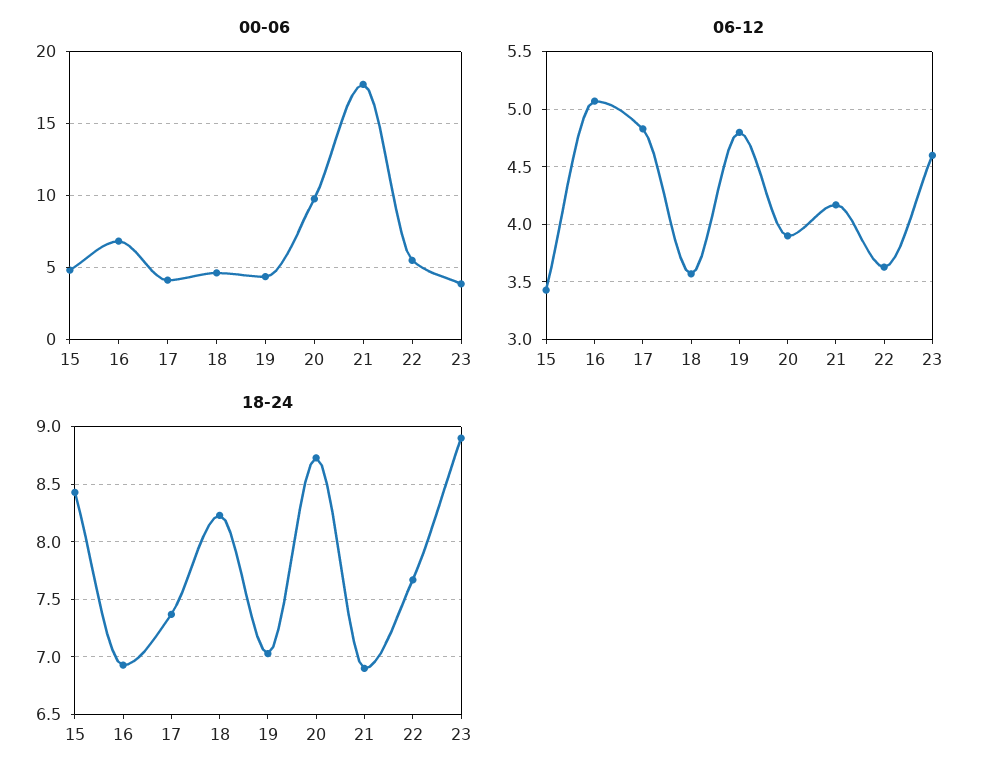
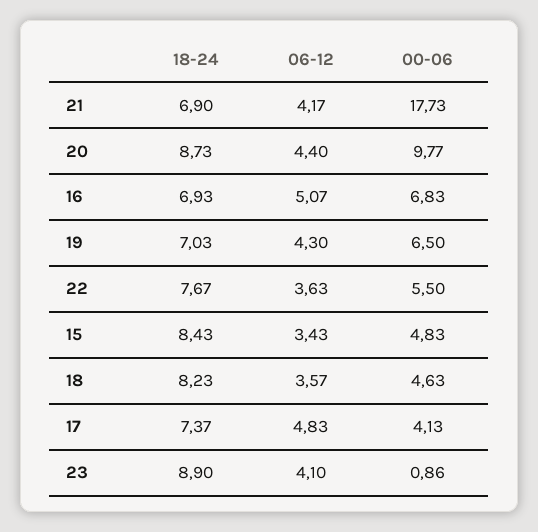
00-06, 19: 4.5 -> 6.5
00-06, 23: 4 -> 0.86
06-12, 19: 4.8 -> 4.3
06-12, 20: 3.9 -> 4.4
06-12, 23: 4.6 -> 4.1

